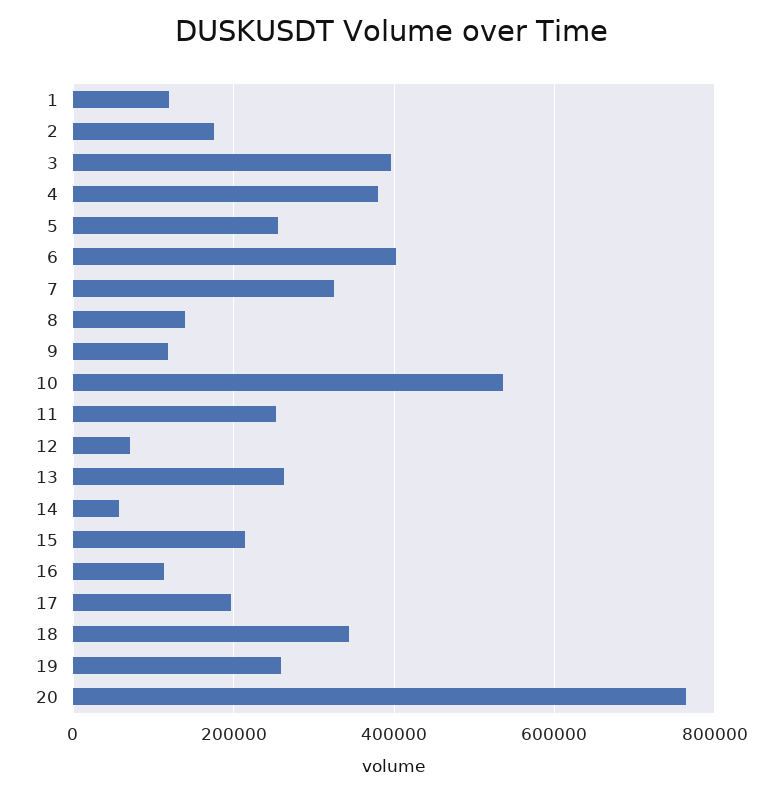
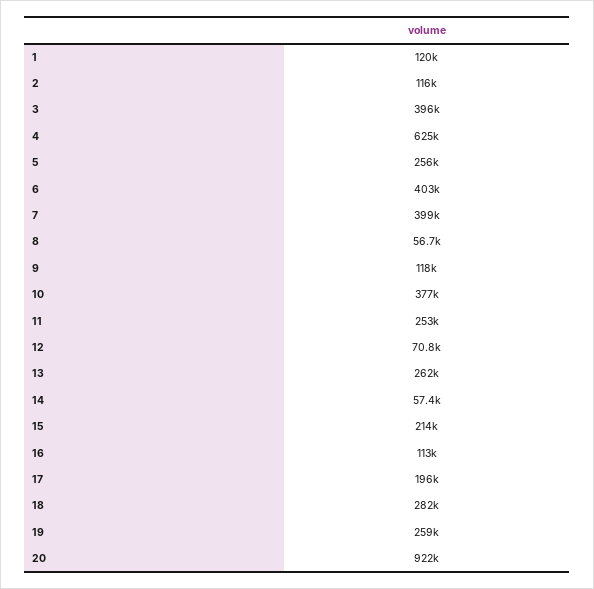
2: 180000 -> 116000
4: 380000 -> 625000
7: 320000 -> 399000
8: 140000 -> 56700
10: 540000 -> 377000
18: 340000 -> 282000
20: 760000 -> 922000

